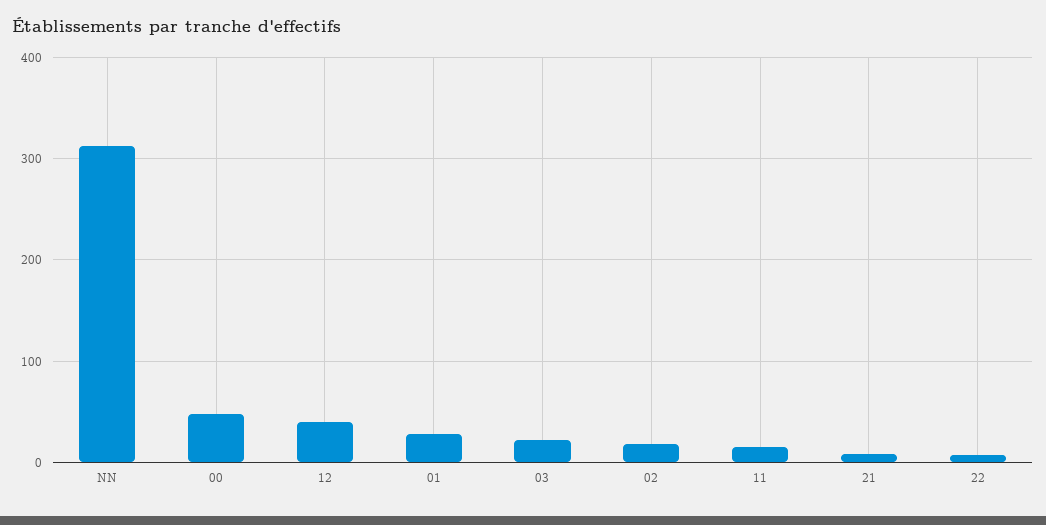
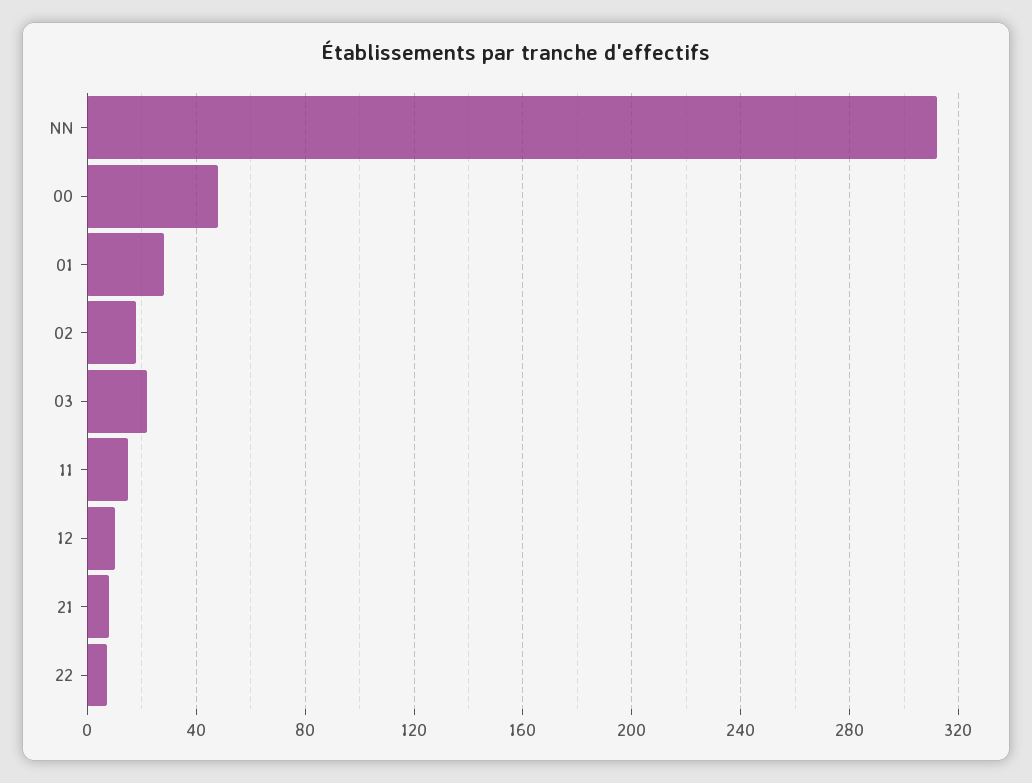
12: 40 -> 10

